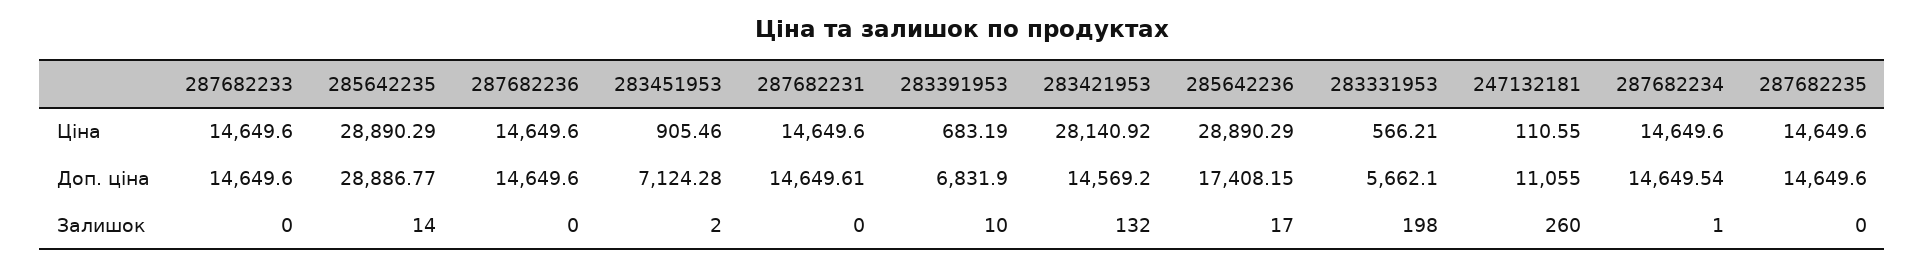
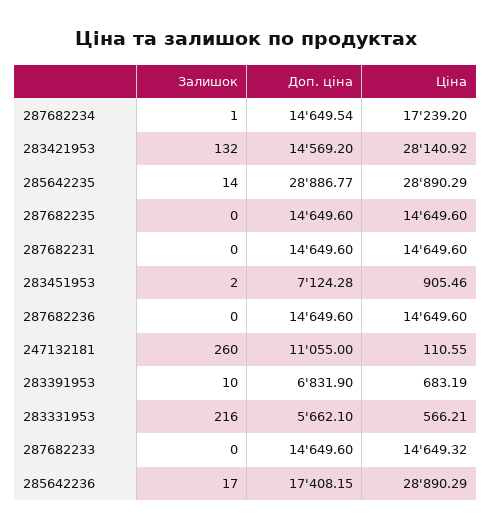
287682233, Ціна: 14649.6 -> 14649.32
287682234, Ціна: 14649.6 -> 17239.2
287682231, Доп. ціна: 14649.61 -> 14649.6
283331953, Залишок: 198 -> 216

